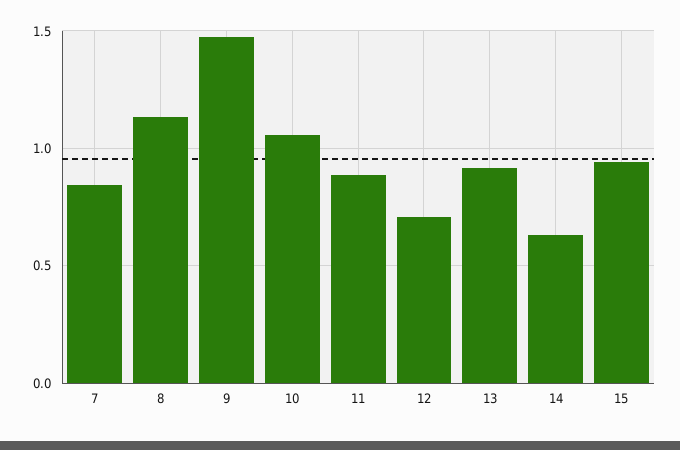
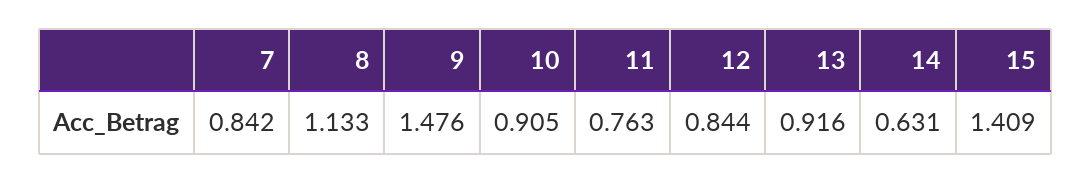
10: 1.05 -> 0.905
11: 0.9 -> 0.763
12: 0.7 -> 0.844
15: 0.95 -> 1.409

